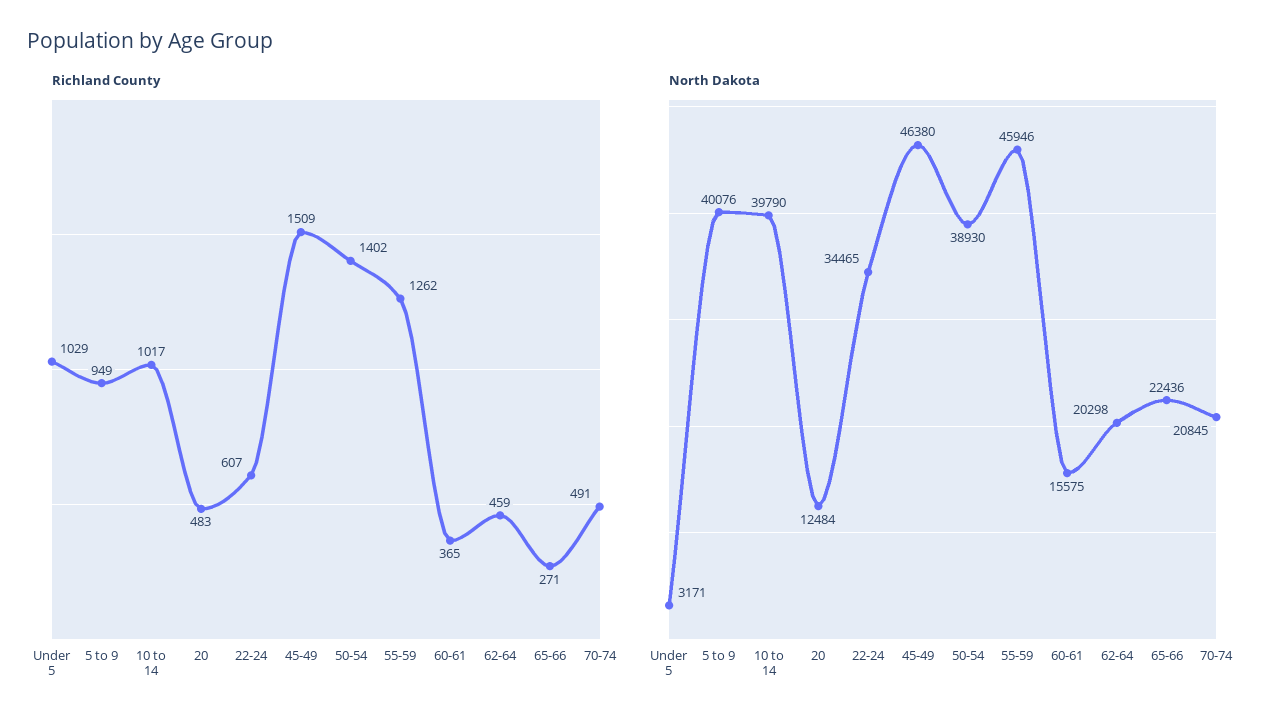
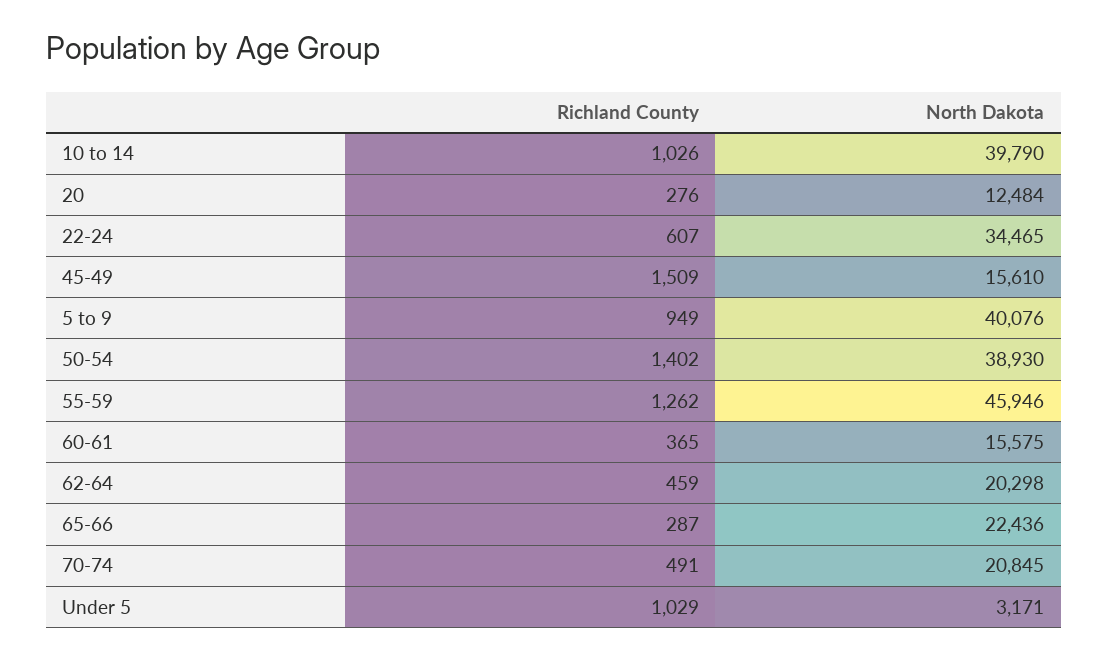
Richland County, 10 to 14: 1017 -> 1026
Richland County, 20: 483 -> 276
Richland County, 65-66: 271 -> 287
North Dakota, 45-49: 46380 -> 15610

